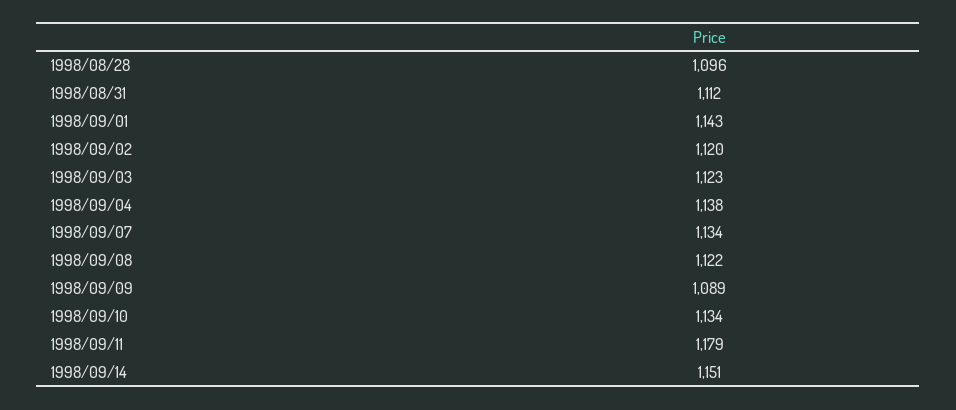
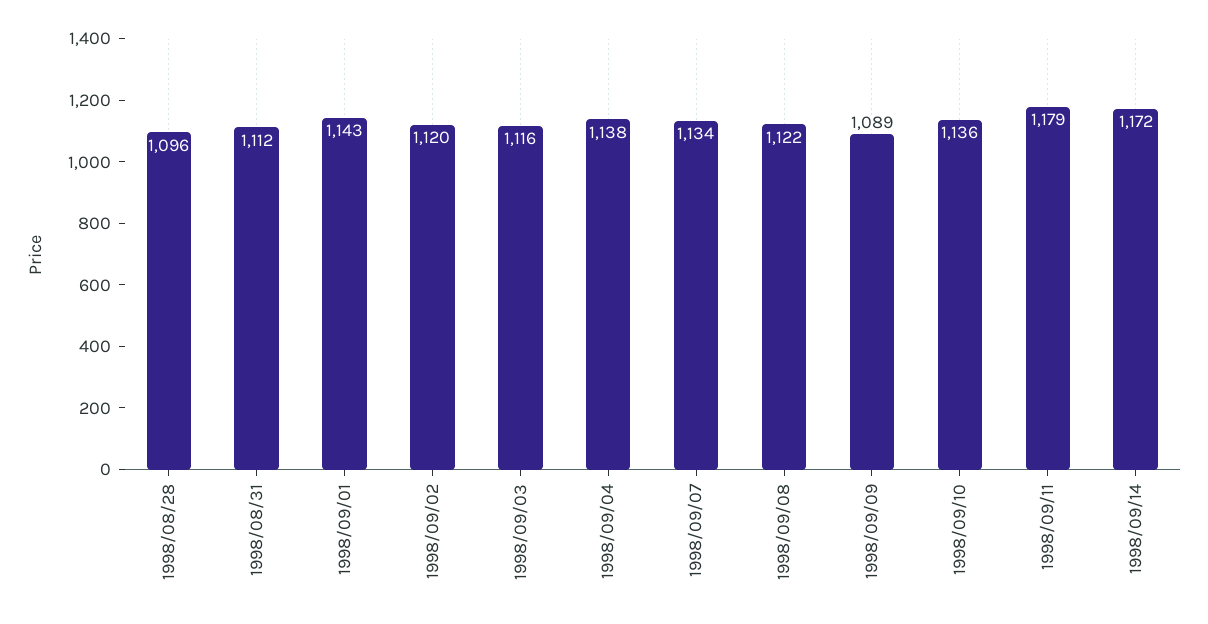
1998/09/03: 1123 -> 1116
1998/09/10: 1134 -> 1136
1998/09/14: 1151 -> 1172

